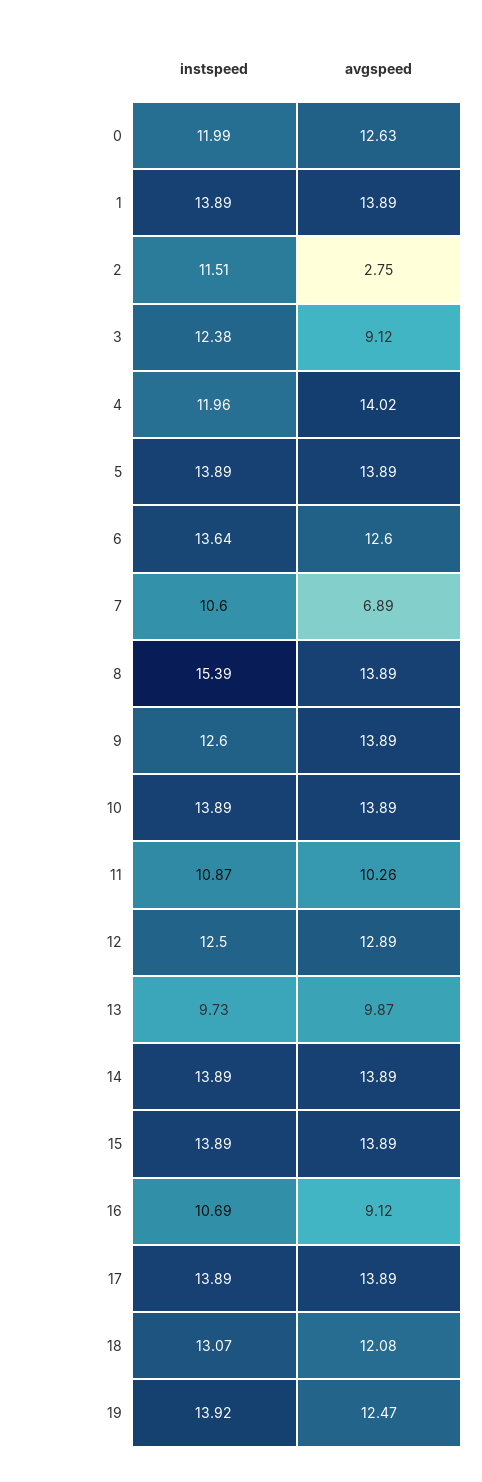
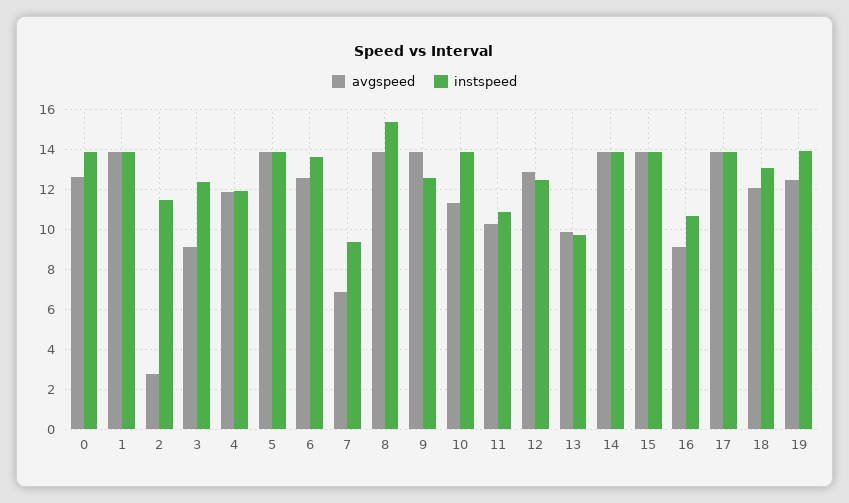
instspeed, 0: 11.99 -> 14
avgspeed, 4: 14.02 -> 12
instspeed, 7: 10.6 -> 9.5
avgspeed, 10: 13.89 -> 11.5

